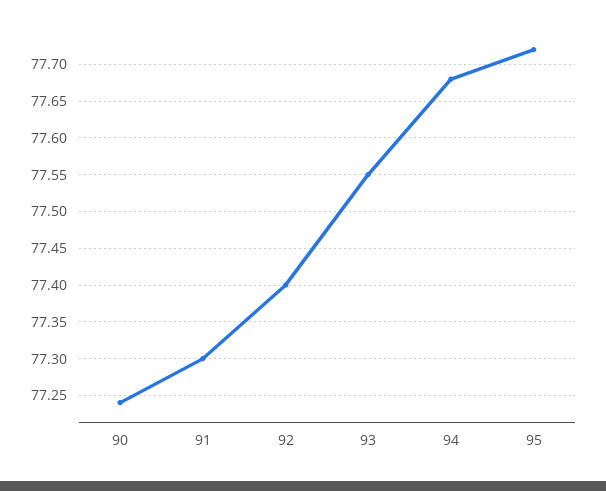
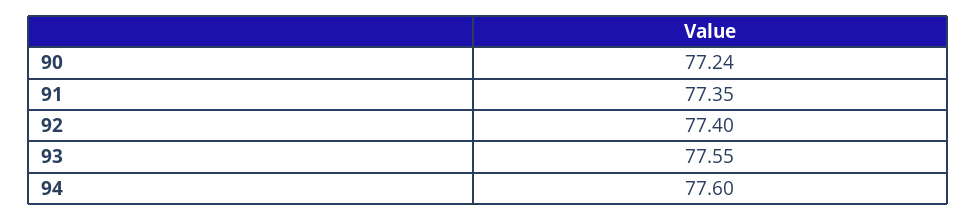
91: 77.3 -> 77.35
94: 77.68 -> 77.6
95: 77.72 -> none

